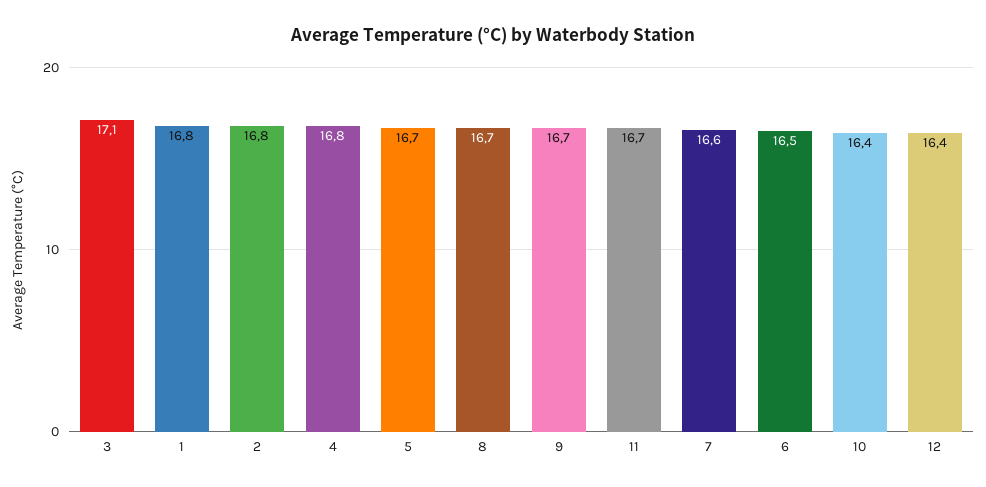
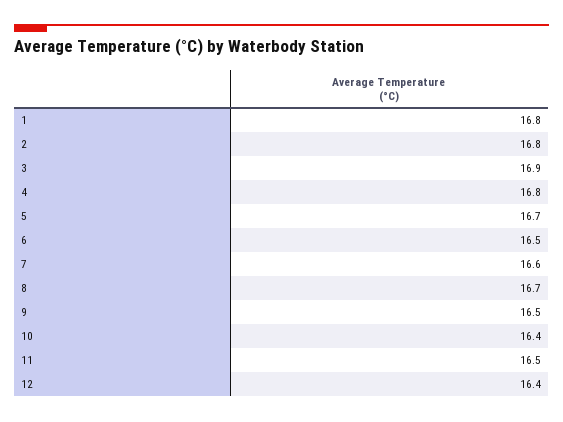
3: 17.1 -> 16.9
9: 16.7 -> 16.5
11: 16.7 -> 16.5

